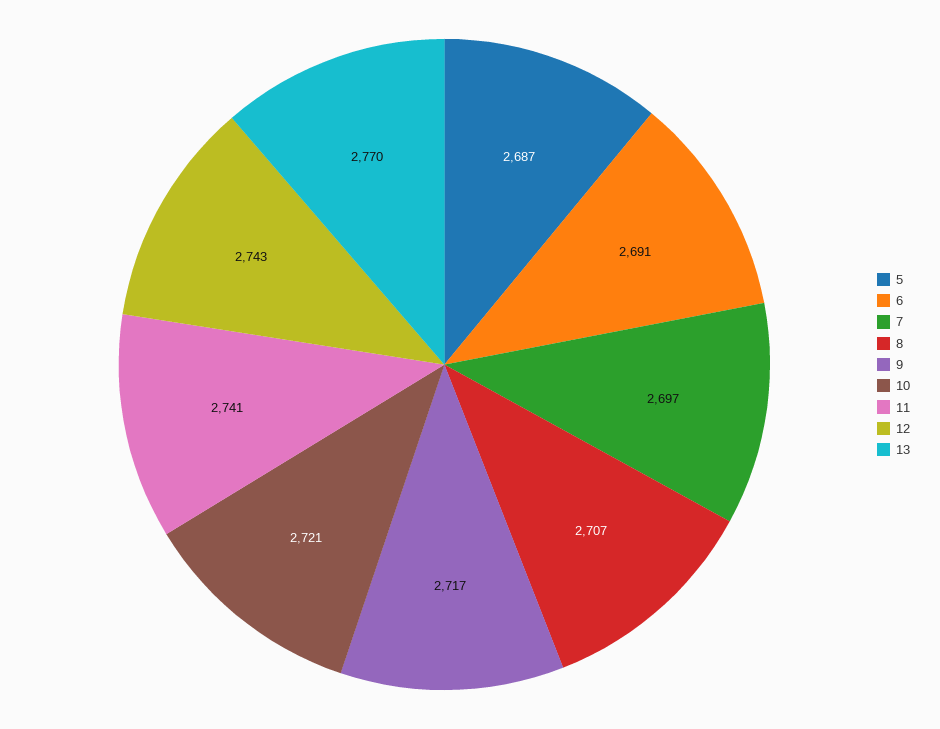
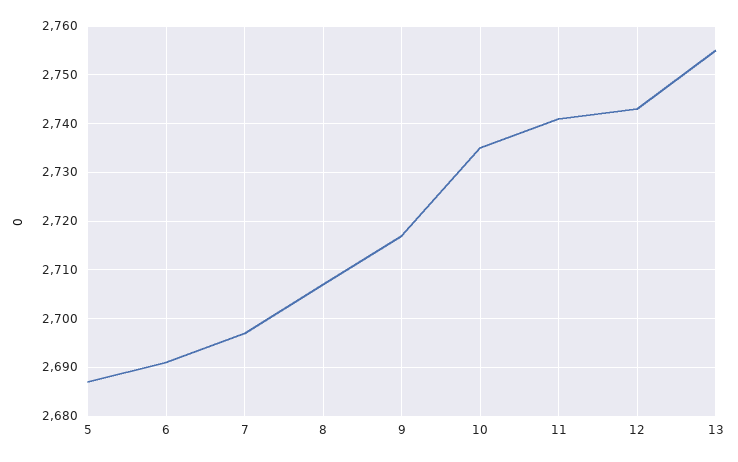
10: 2721 -> 2735
13: 2770 -> 2755

